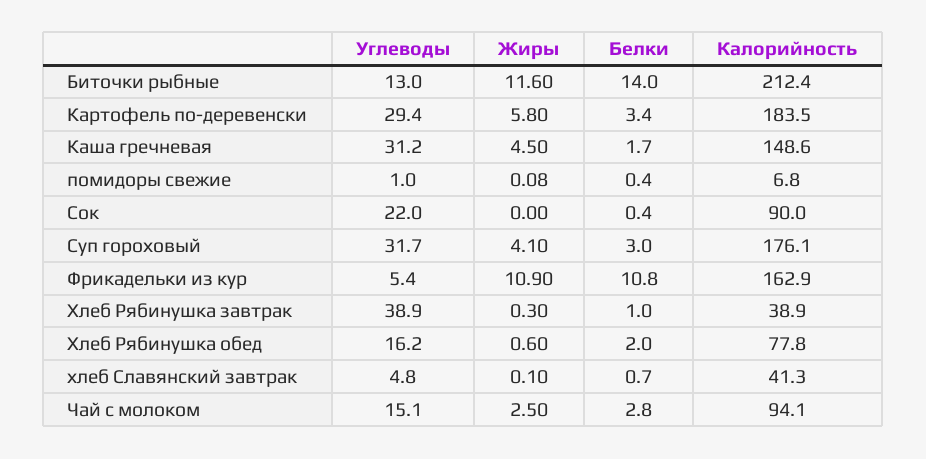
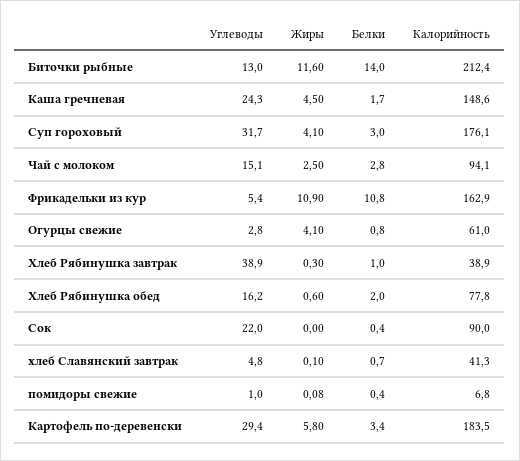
Углеводы, Каша гречневая: 31.2 -> 24.3
Углеводы, Огурцы свежие: none -> 2.8
Жиры, Огурцы свежие: none -> 4.1
Белки, Огурцы свежие: none -> 0.8
Калорийность, Огурцы свежие: none -> 61

